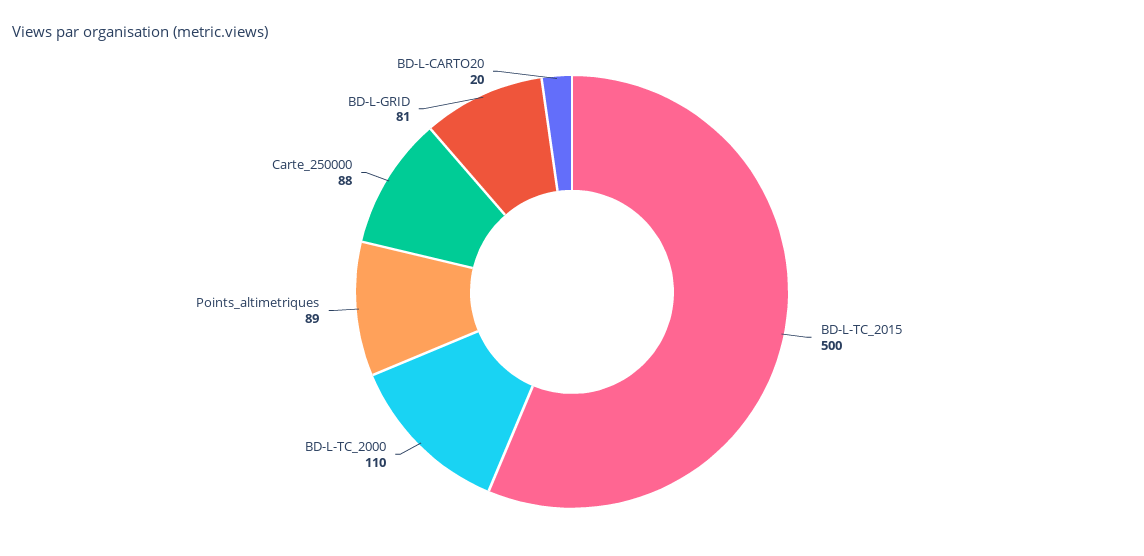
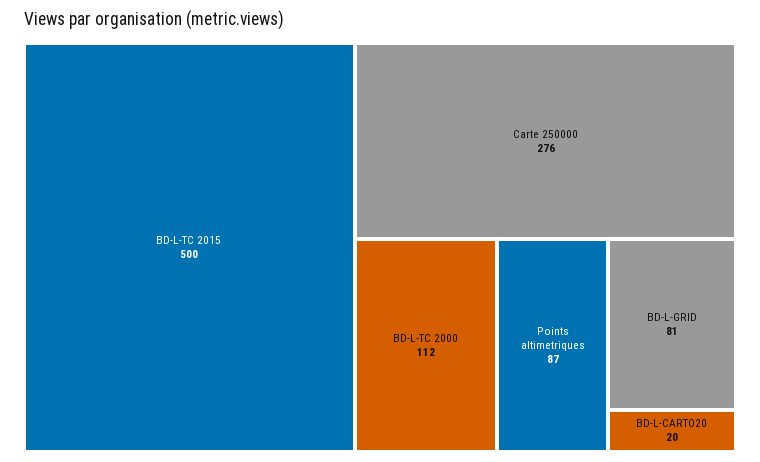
BD-L-TC_2000: 110 -> 112
Points_altimetriques: 89 -> 87
Carte_250000: 88 -> 276

